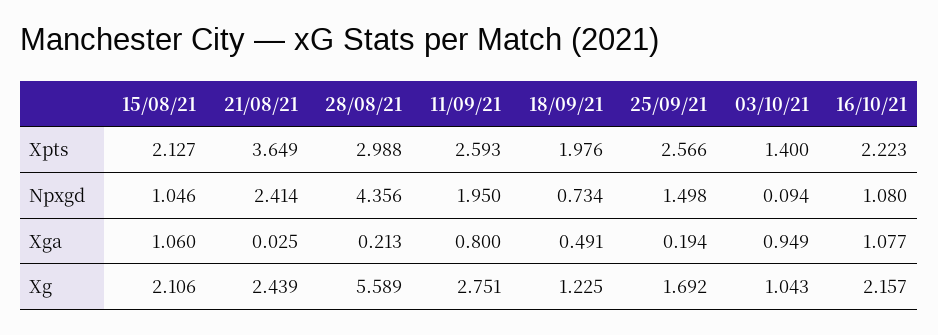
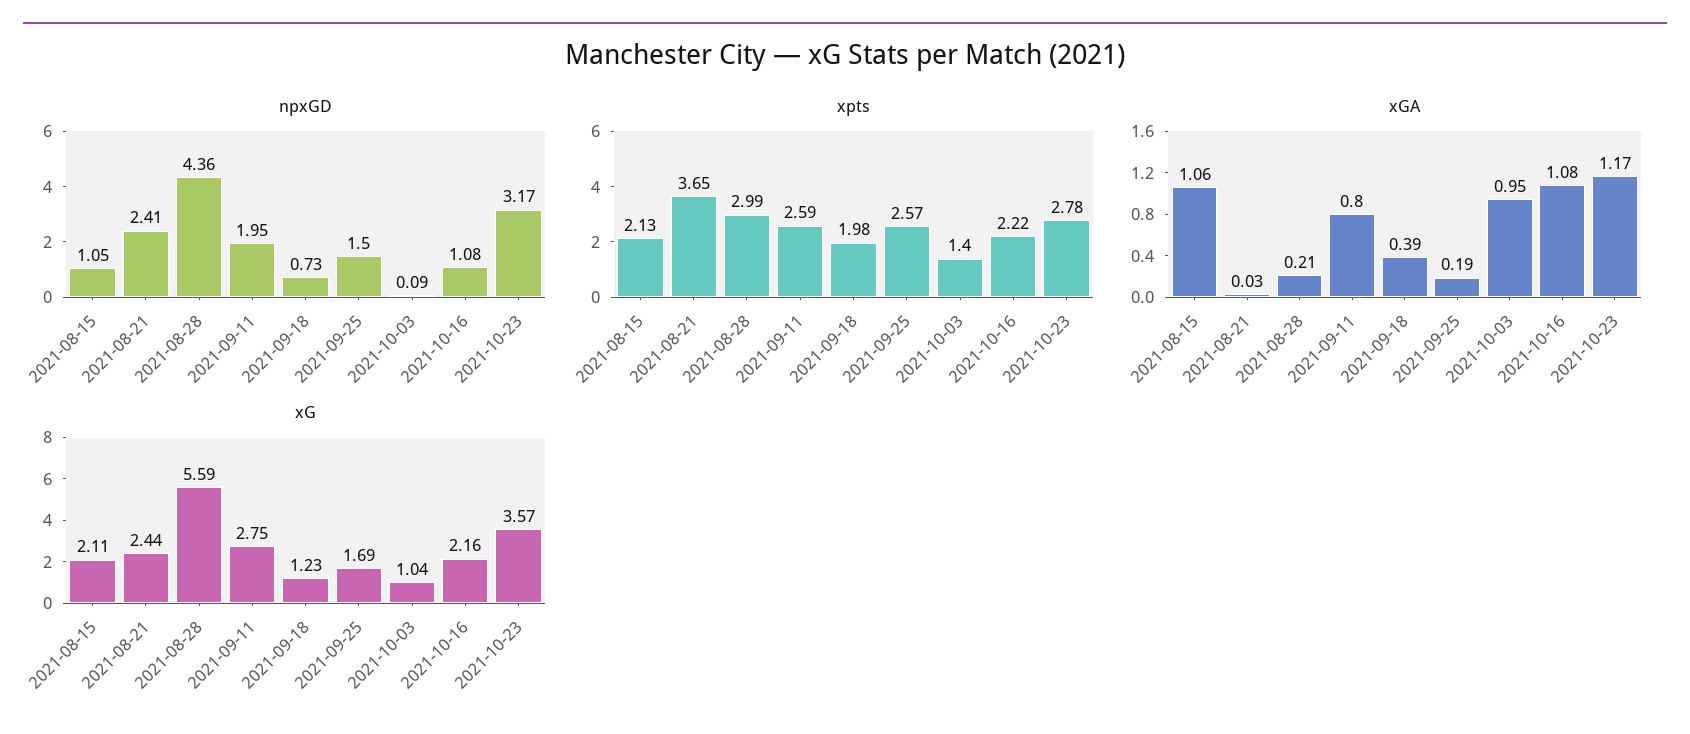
Xga, 18/09/21: 0.491 -> 0.39
Npxgd, 2021-10-23: none -> 3.17
Xpts, 2021-10-23: none -> 2.78
Xga, 2021-10-23: none -> 1.17
Xg, 2021-10-23: none -> 3.57

